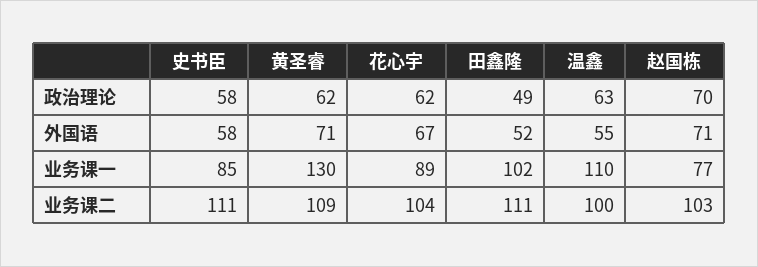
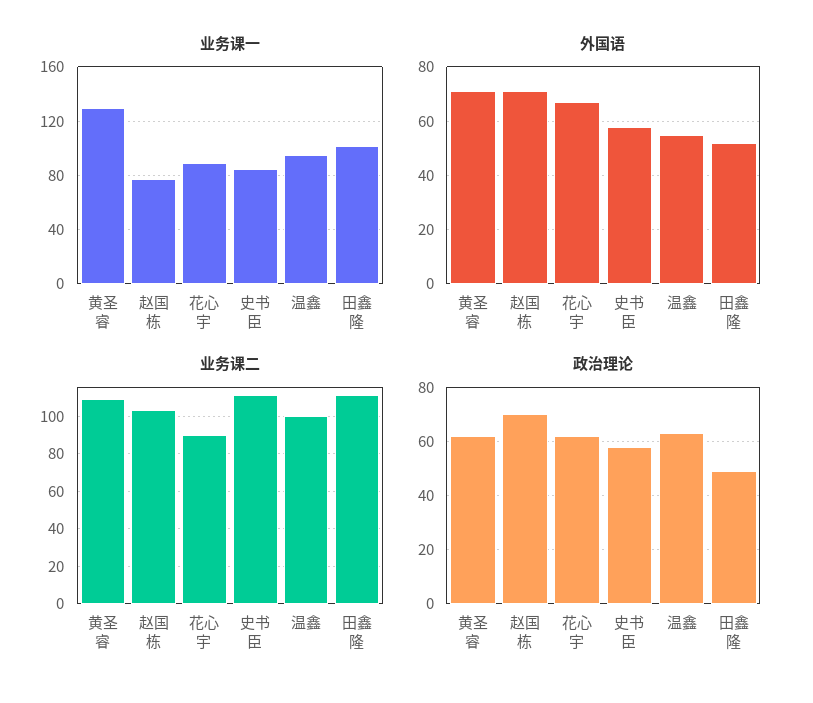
业务课一, 温鑫: 110 -> 95
业务课二, 花心宇: 104 -> 90

